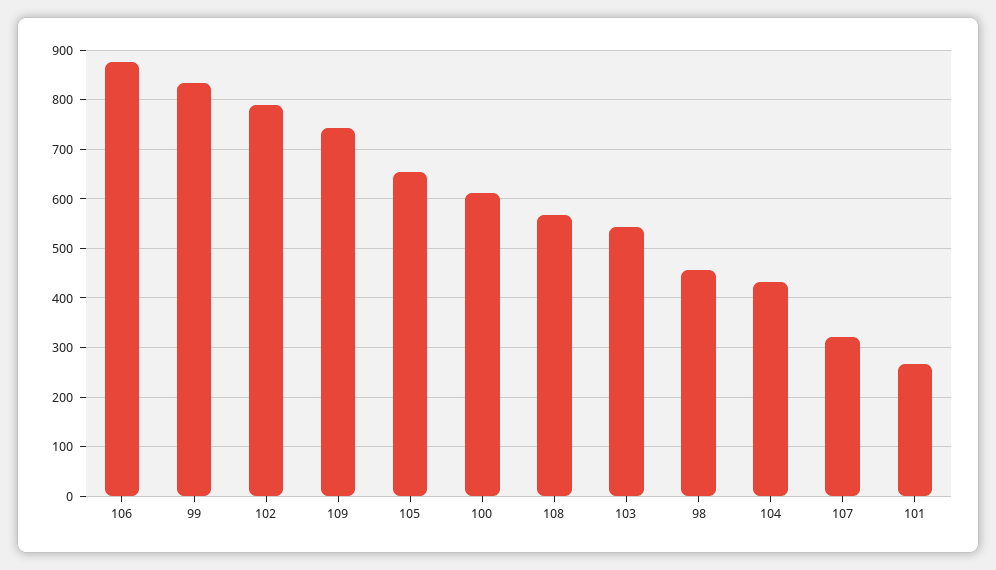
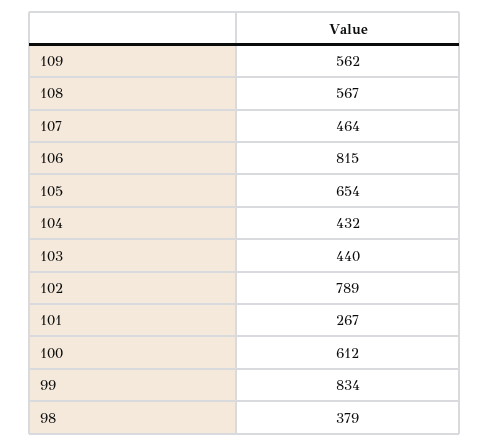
106: 880 -> 815
109: 740 -> 562
103: 540 -> 440
98: 460 -> 379
107: 320 -> 464

